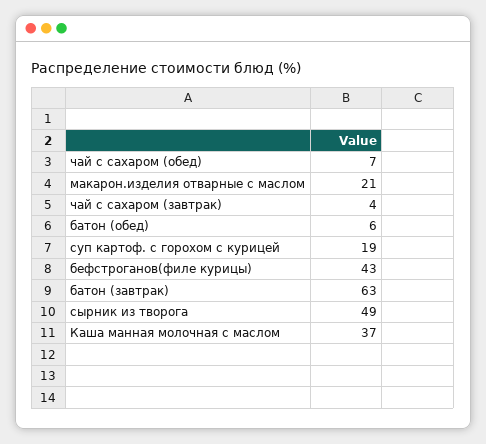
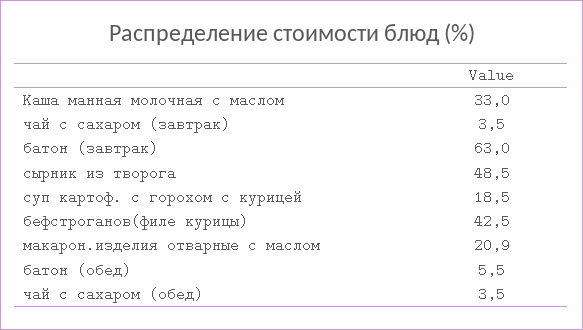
чай с сахаром (обед): 7 -> 3.5
Каша манная молочная с маслом: 37 -> 33

